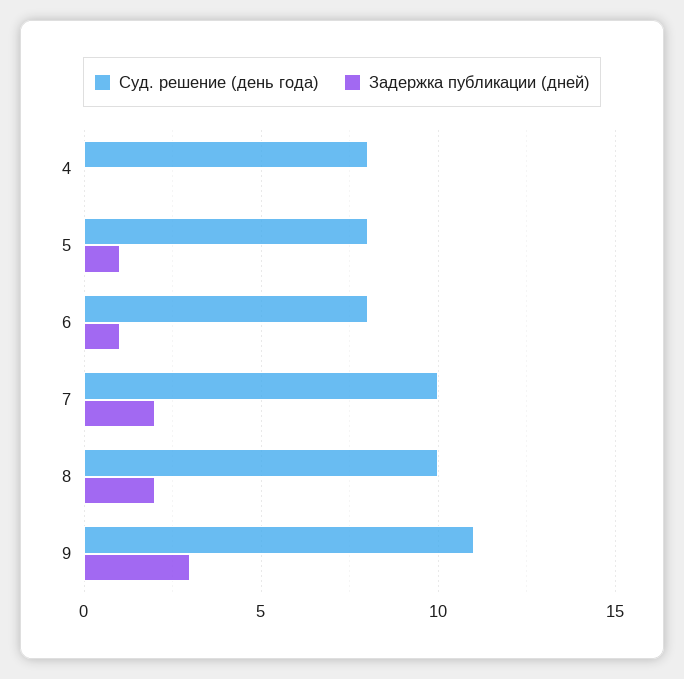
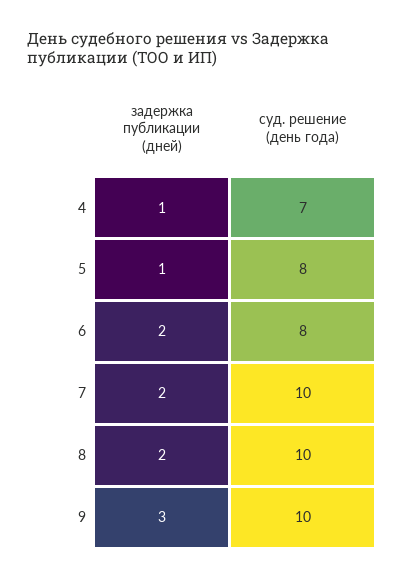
Суд. решение (день года), 4: 8 -> 7
Задержка публикации (дней), 4: 0 -> 1
Задержка публикации (дней), 6: 1 -> 2
Суд. решение (день года), 9: 11 -> 10

